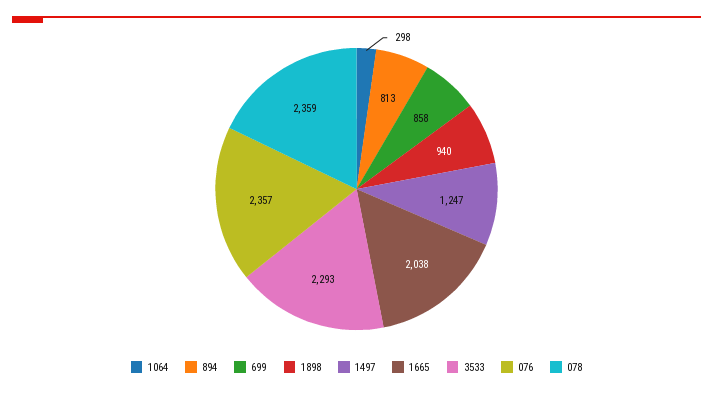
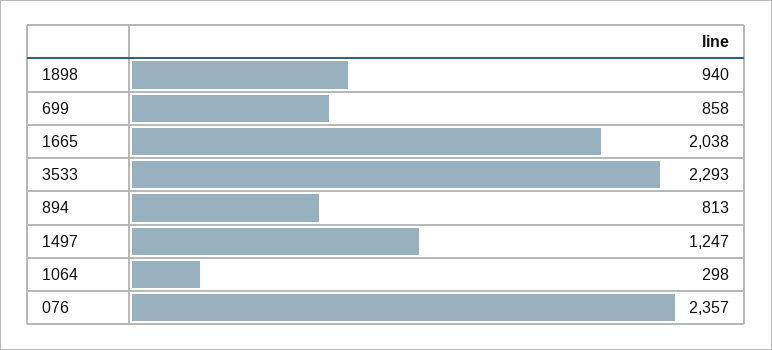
078: 2359 -> none

